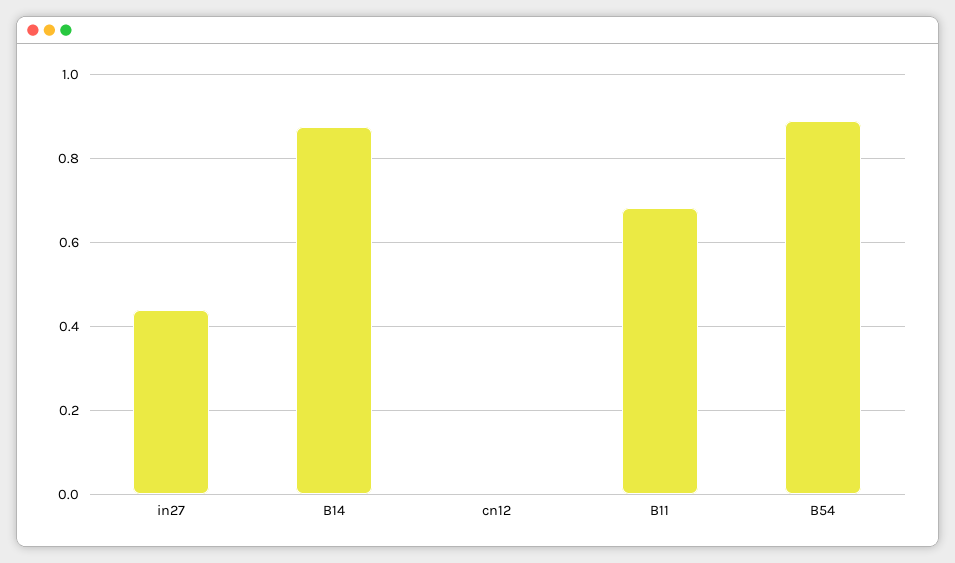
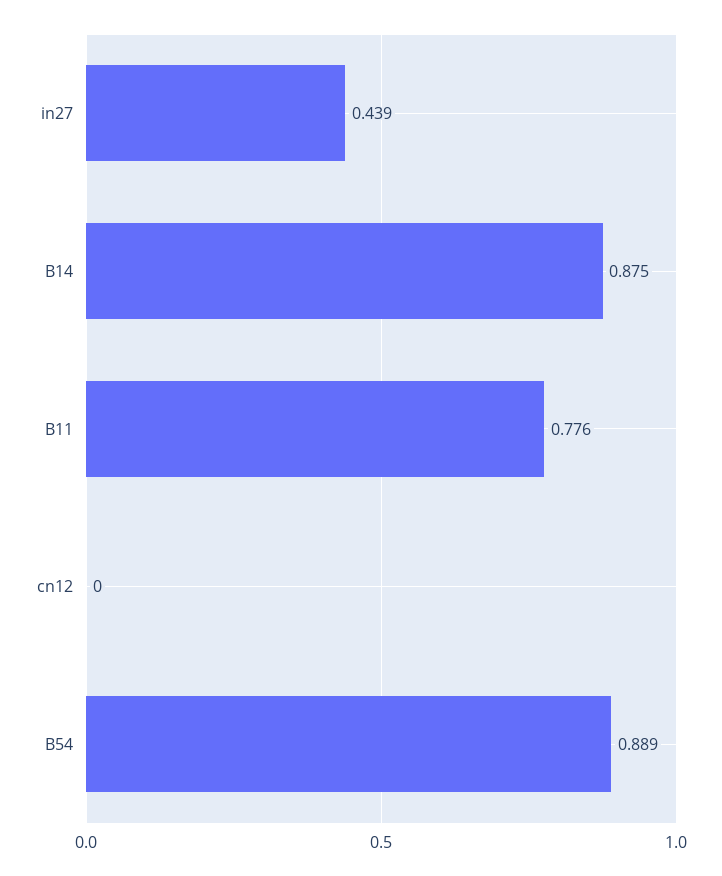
B11: 0.68 -> 0.776

